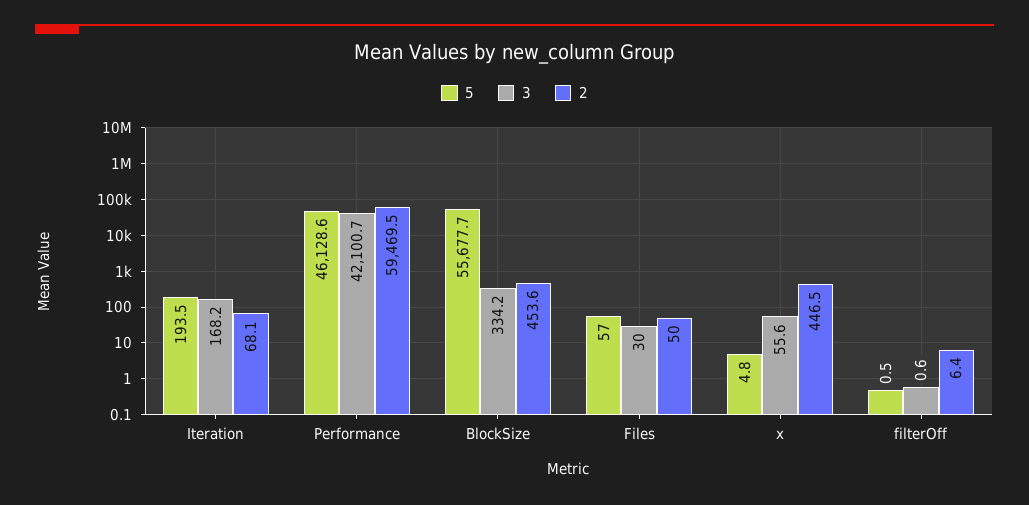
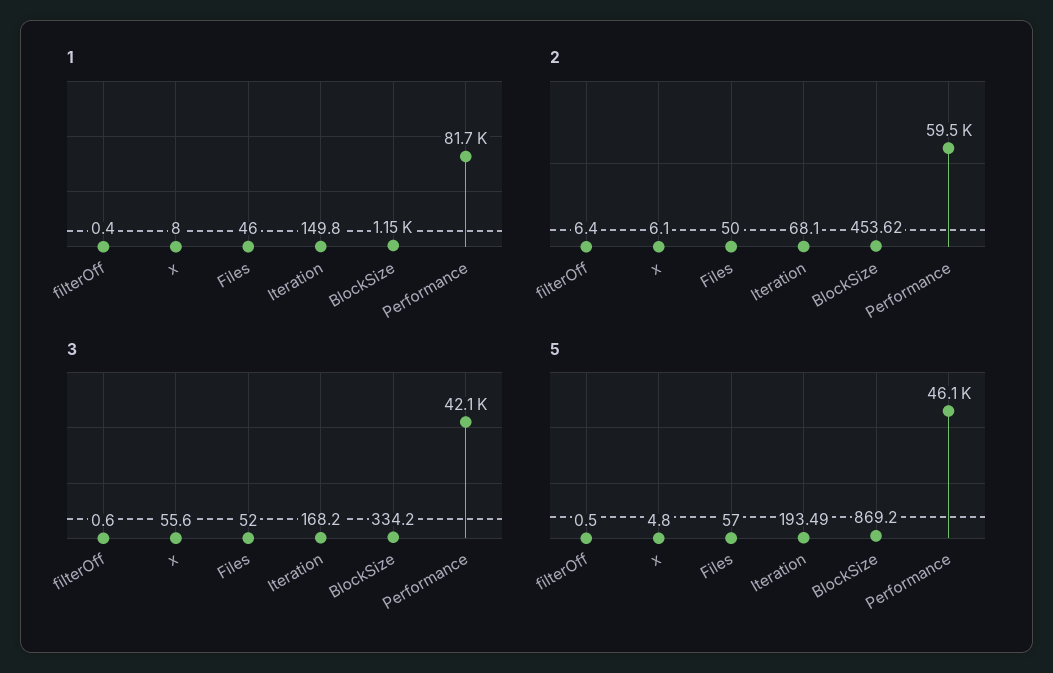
5, BlockSize: 55677.7 -> 869.2
3, Files: 30 -> 52
2, x: 446.5 -> 6.1
1, filterOff: none -> 0.4
1, x: none -> 8
1, Files: none -> 46
1, Iteration: none -> 149.8
1, BlockSize: none -> 1150
1, Performance: none -> 81700

